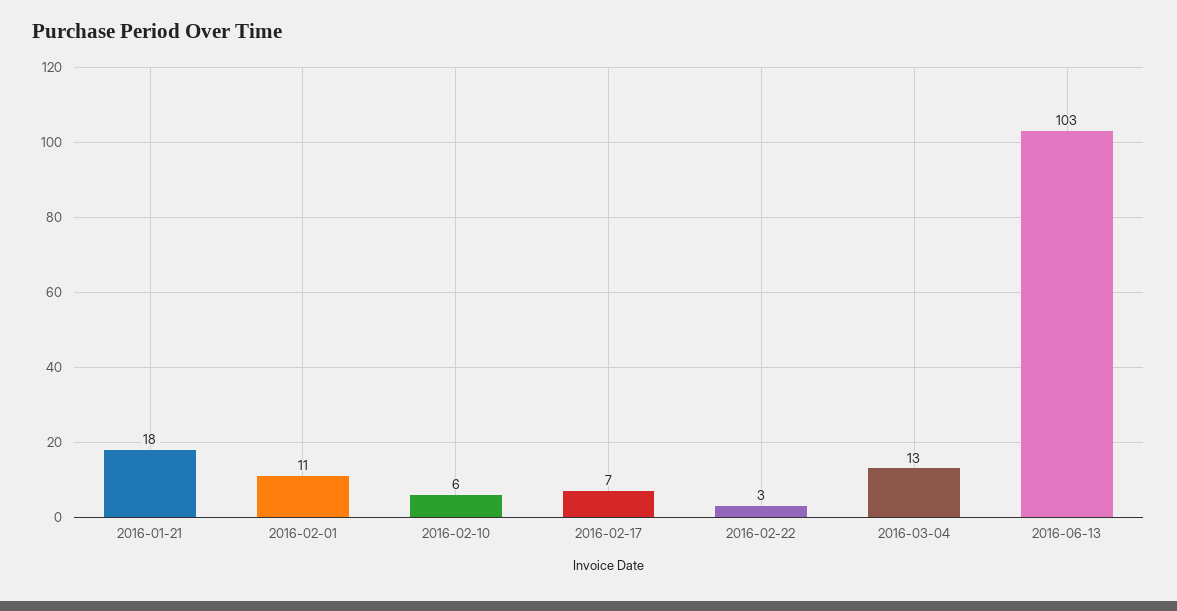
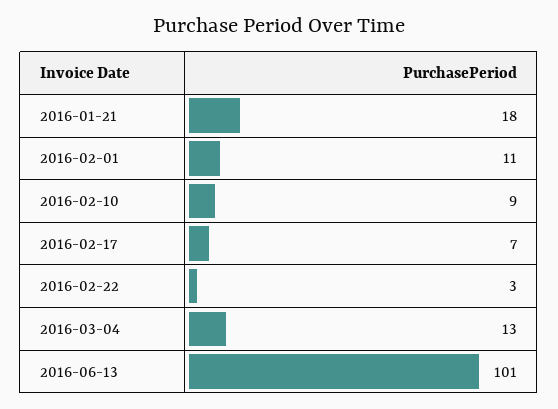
2016-02-10: 6 -> 9
2016-06-13: 103 -> 101

